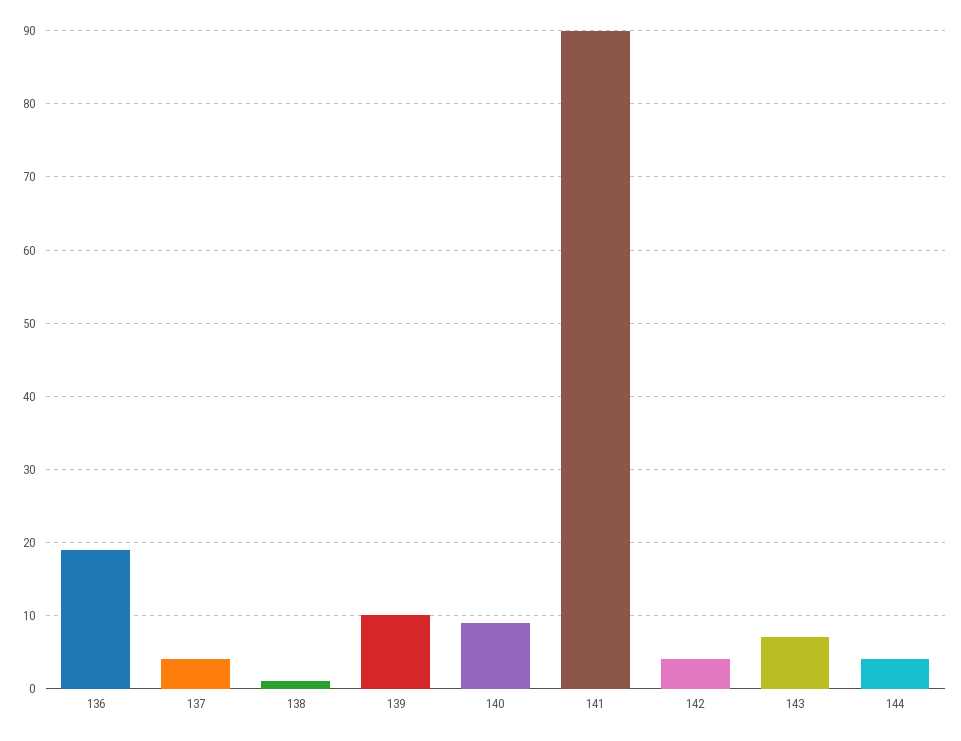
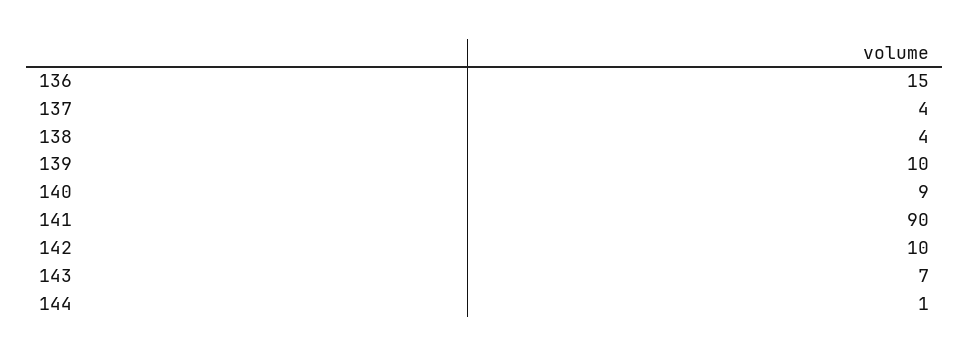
136: 19 -> 15
138: 1 -> 4
142: 4 -> 10
144: 4 -> 1

